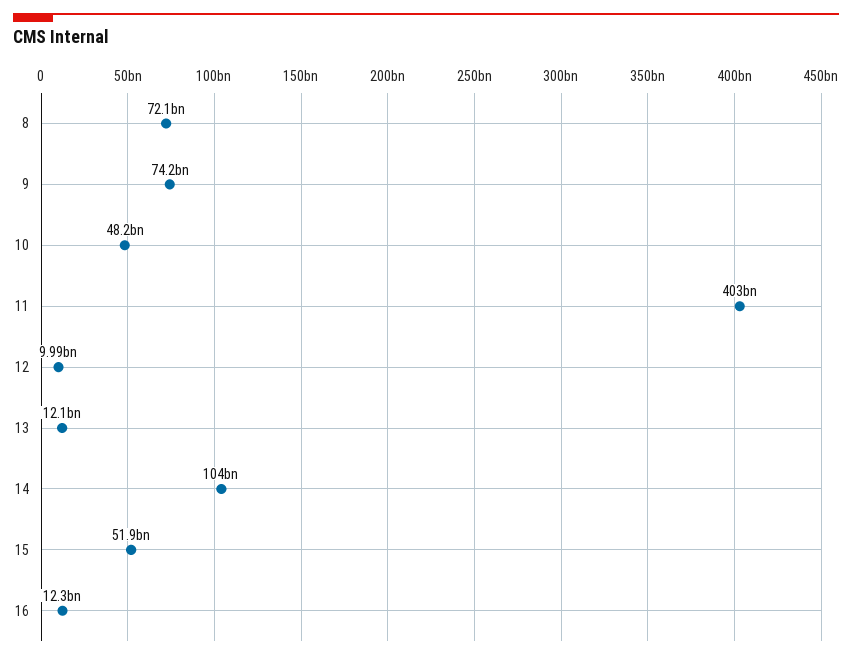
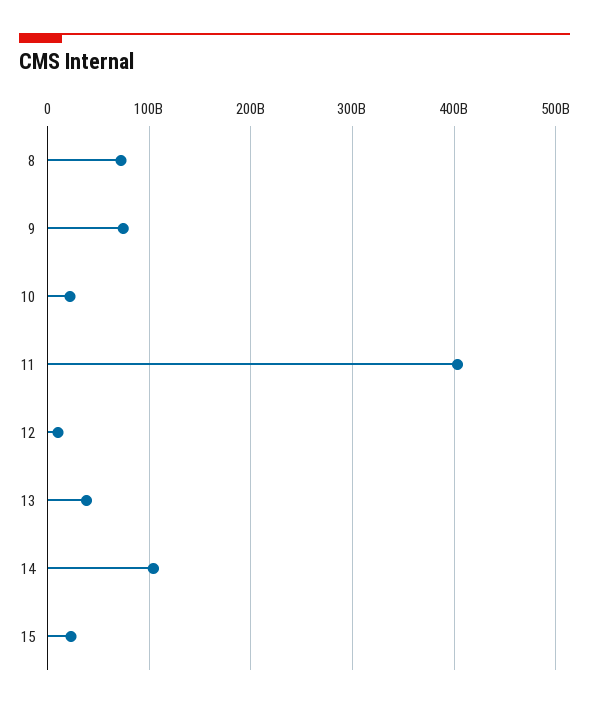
10: 48200000000 -> 20000000000
13: 12100000000 -> 40000000000
15: 51900000000 -> 20000000000
16: 12300000000 -> none

